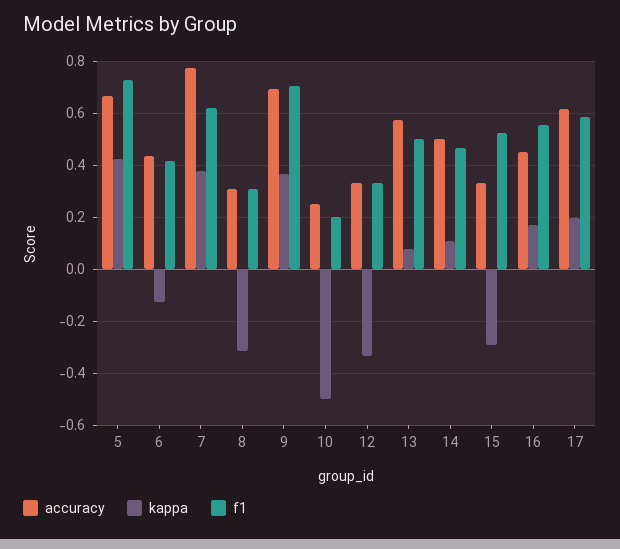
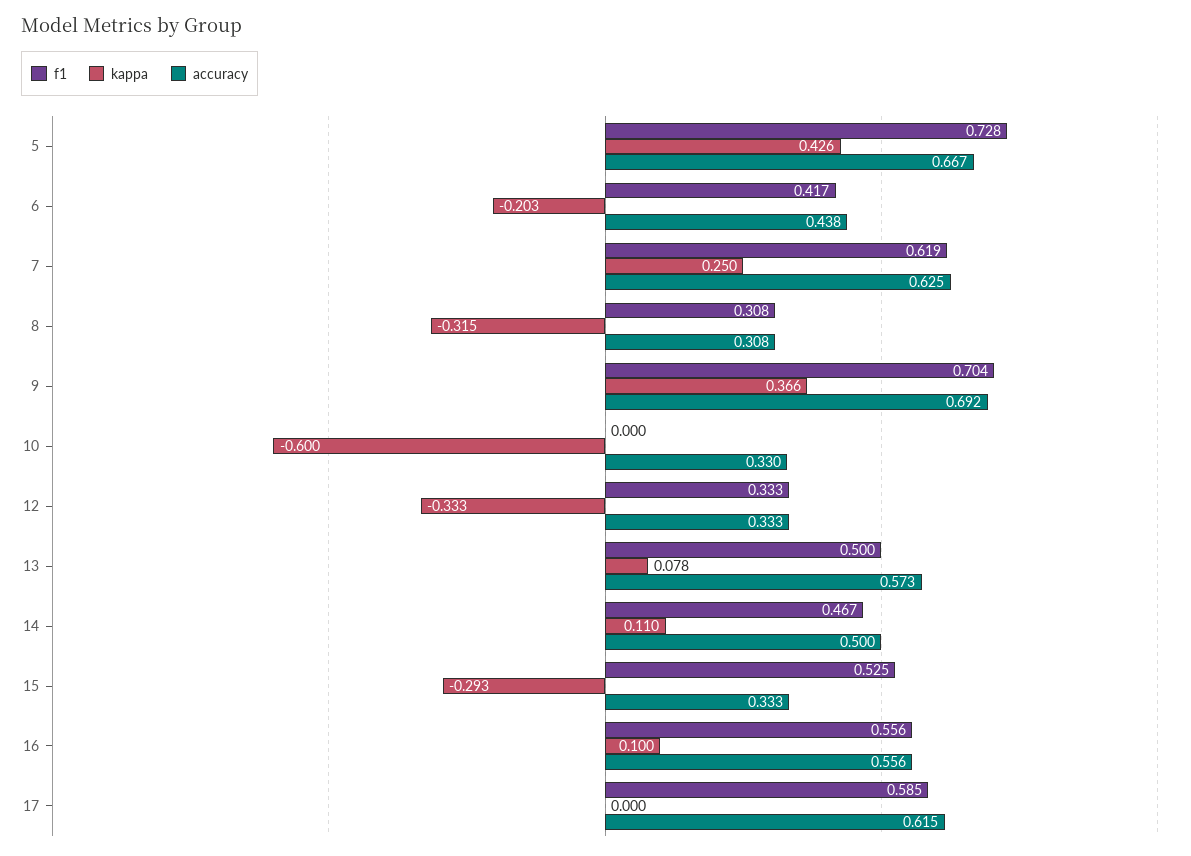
kappa, 6: -0.125 -> -0.203
accuracy, 7: 0.775 -> 0.625
kappa, 7: 0.375 -> 0.25
accuracy, 10: 0.25 -> 0.33
kappa, 10: -0.5 -> -0.6
f1, 10: 0.2 -> 0
accuracy, 16: 0.45 -> 0.556
kappa, 16: 0.175 -> 0.1
kappa, 17: 0.2 -> 0

